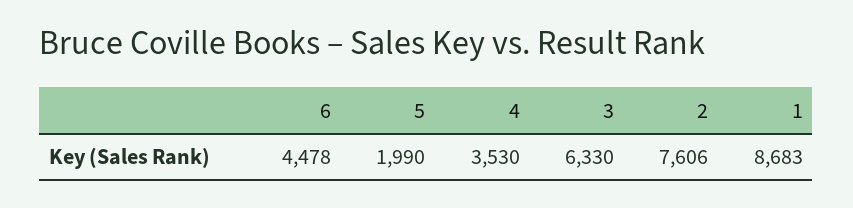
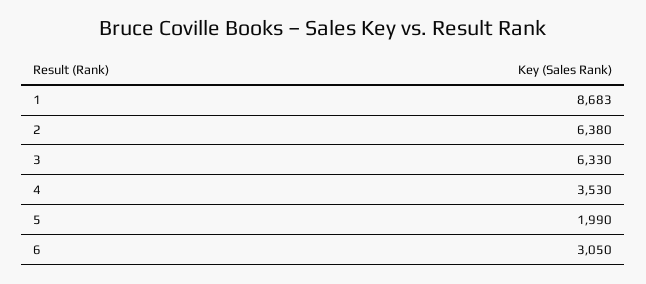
6: 4478 -> 3050
2: 7606 -> 6380

